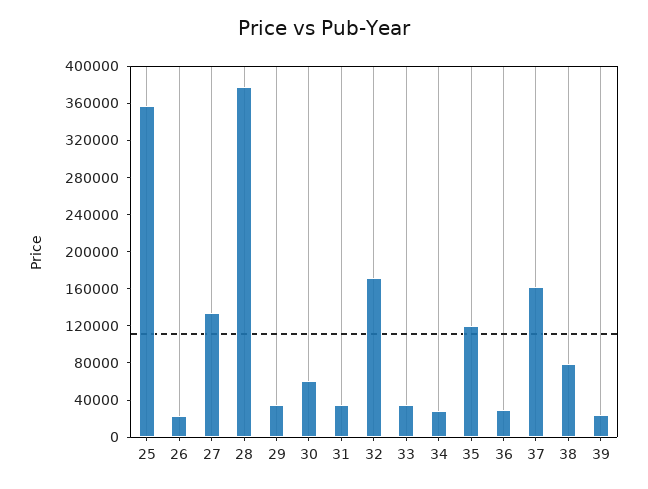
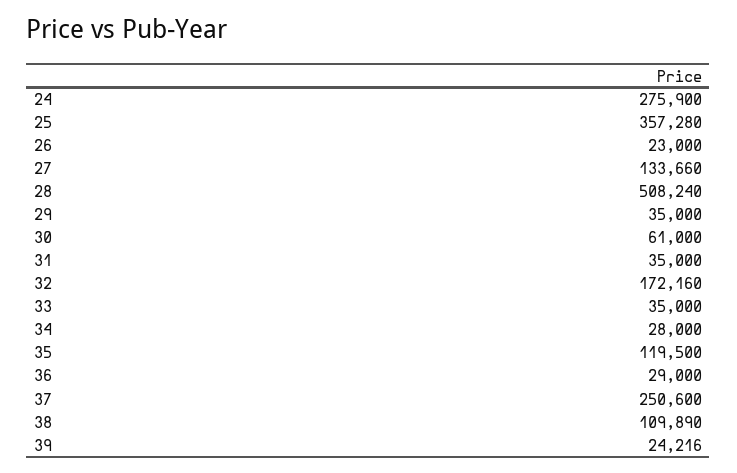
28: 380000 -> 508240
37: 160000 -> 250600
38: 80000 -> 109890
24: none -> 275900

